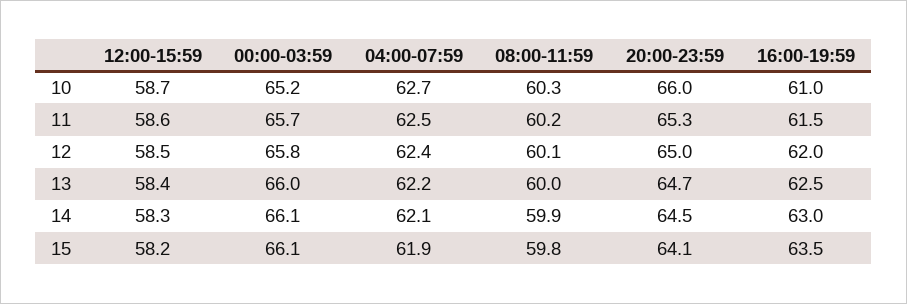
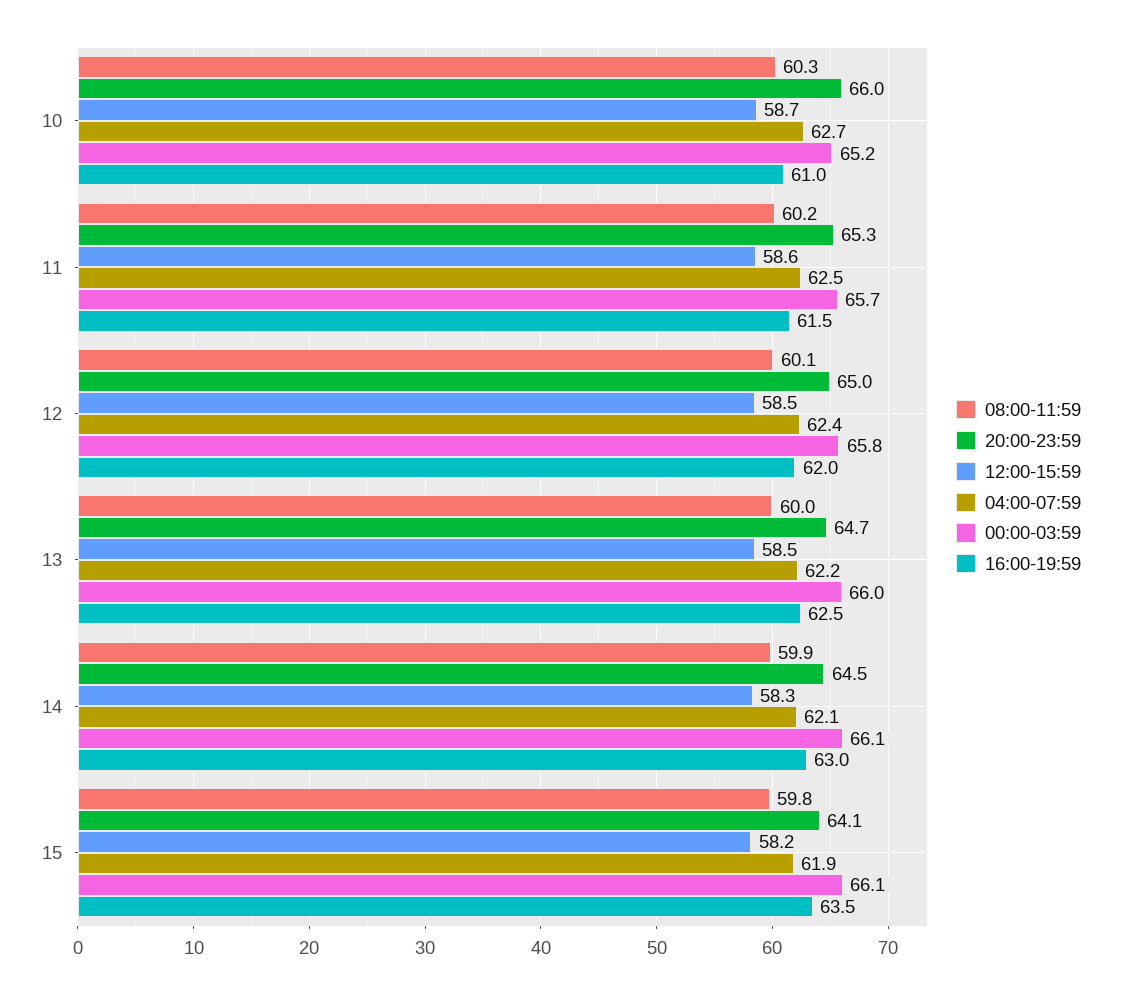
12:00-15:59, 13: 58.4 -> 58.5

